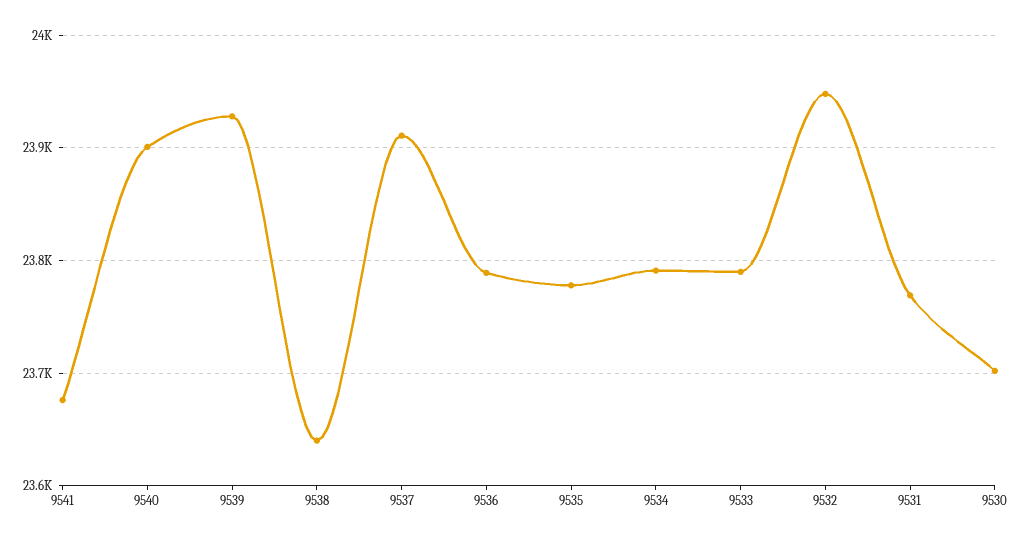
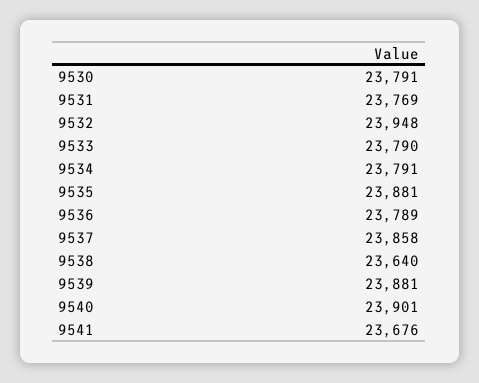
9539: 23930 -> 23881
9537: 23910 -> 23858
9535: 23780 -> 23881
9530: 23700 -> 23791

